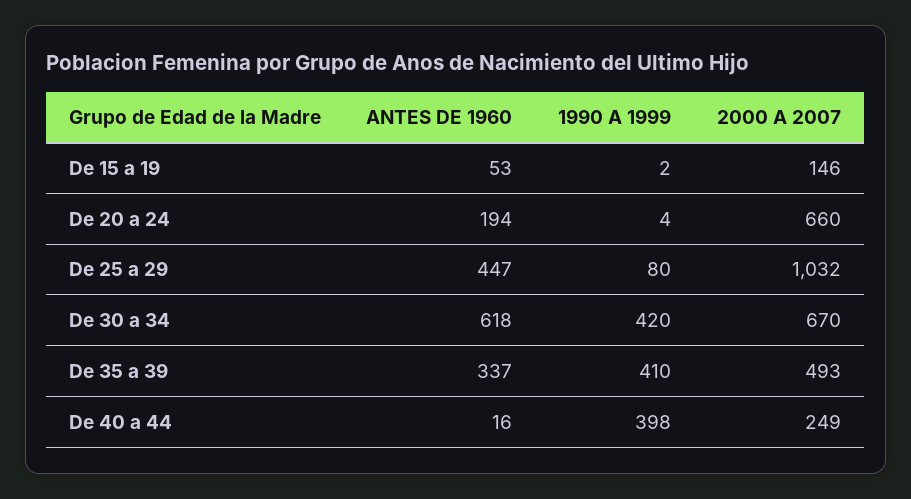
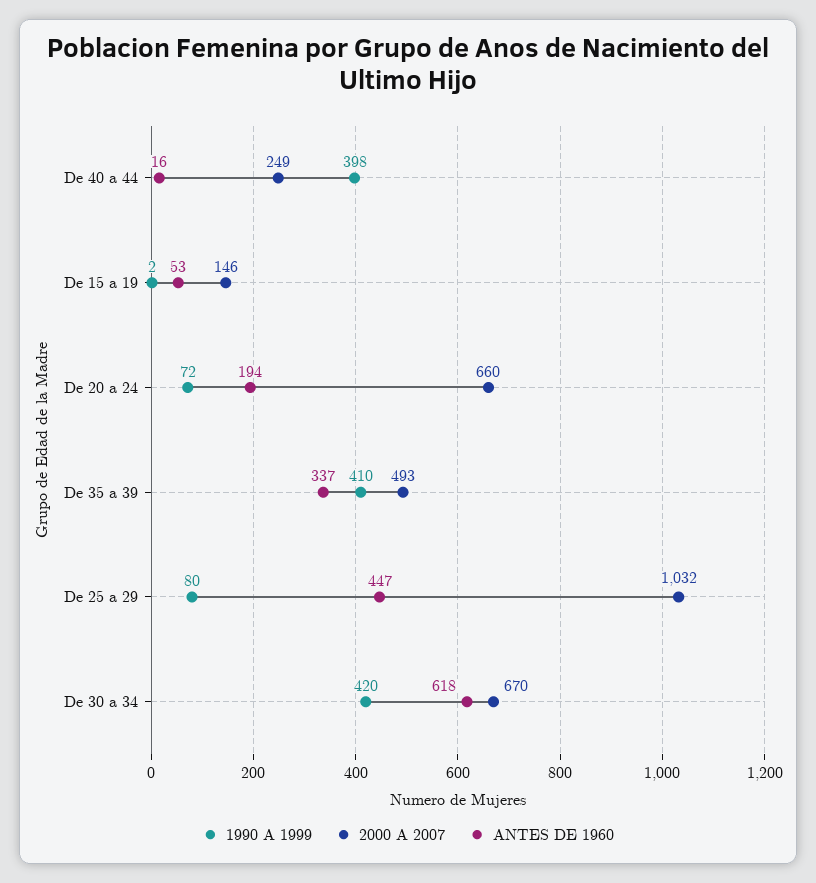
1990 A 1999, De 20 a 24: 4 -> 72

